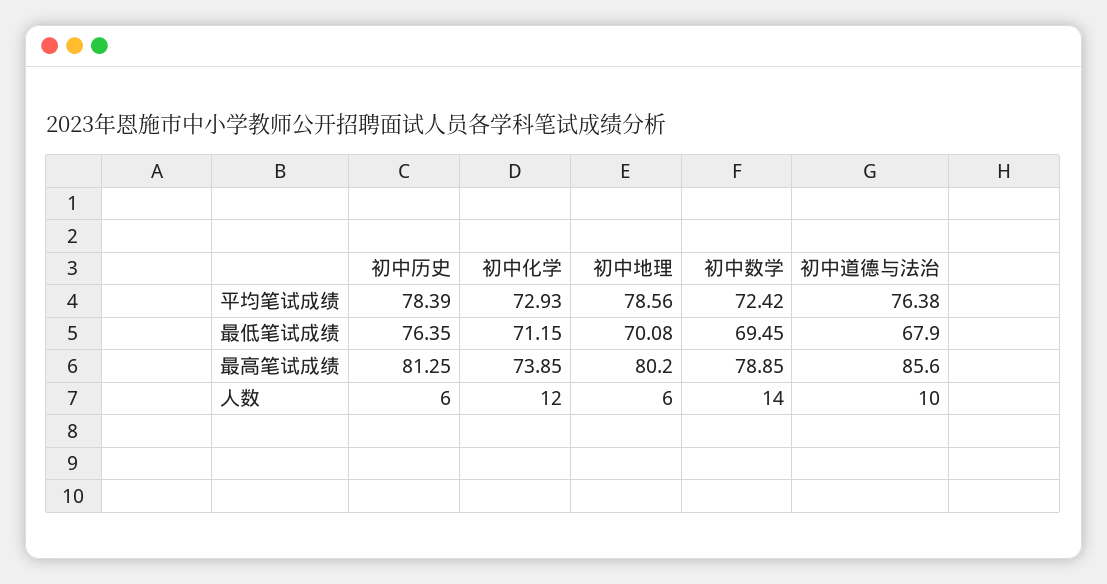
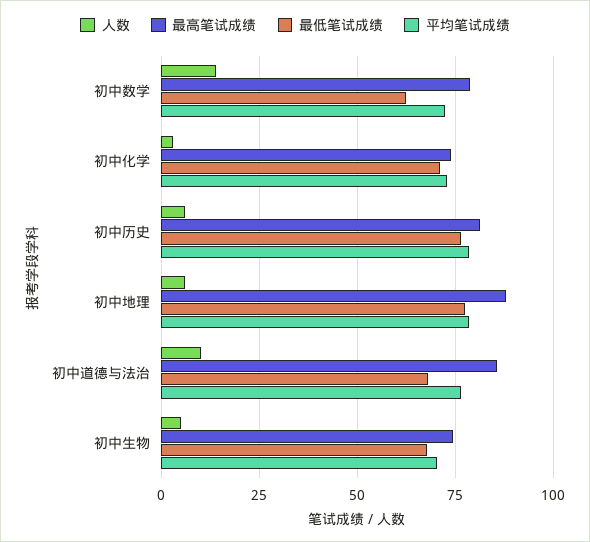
最低笔试成绩, 初中地理: 70.08 -> 77.5
最低笔试成绩, 初中数学: 69.45 -> 62.5
最高笔试成绩, 初中地理: 80.2 -> 87.5
人数, 初中化学: 12 -> 2.5
人数, 初中生物: none -> 5
最高笔试成绩, 初中生物: none -> 75
最低笔试成绩, 初中生物: none -> 67.5
平均笔试成绩, 初中生物: none -> 70

